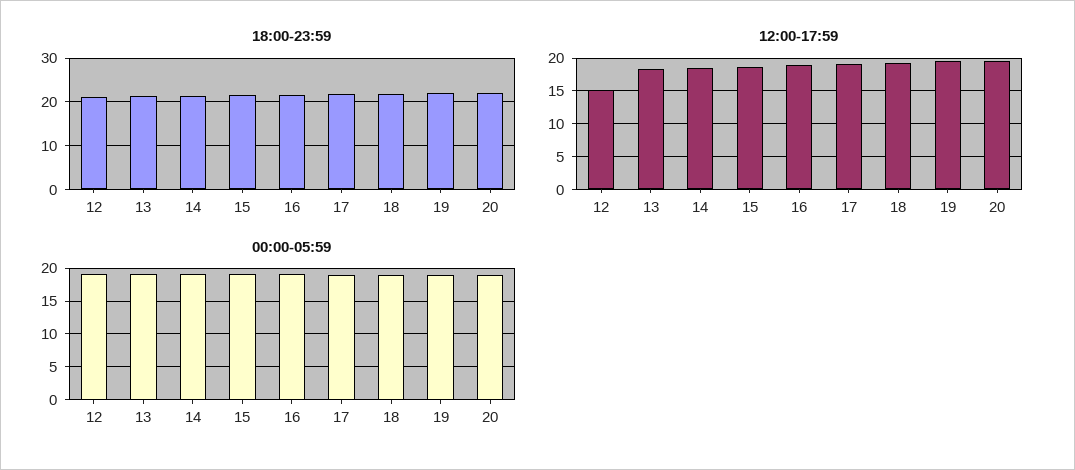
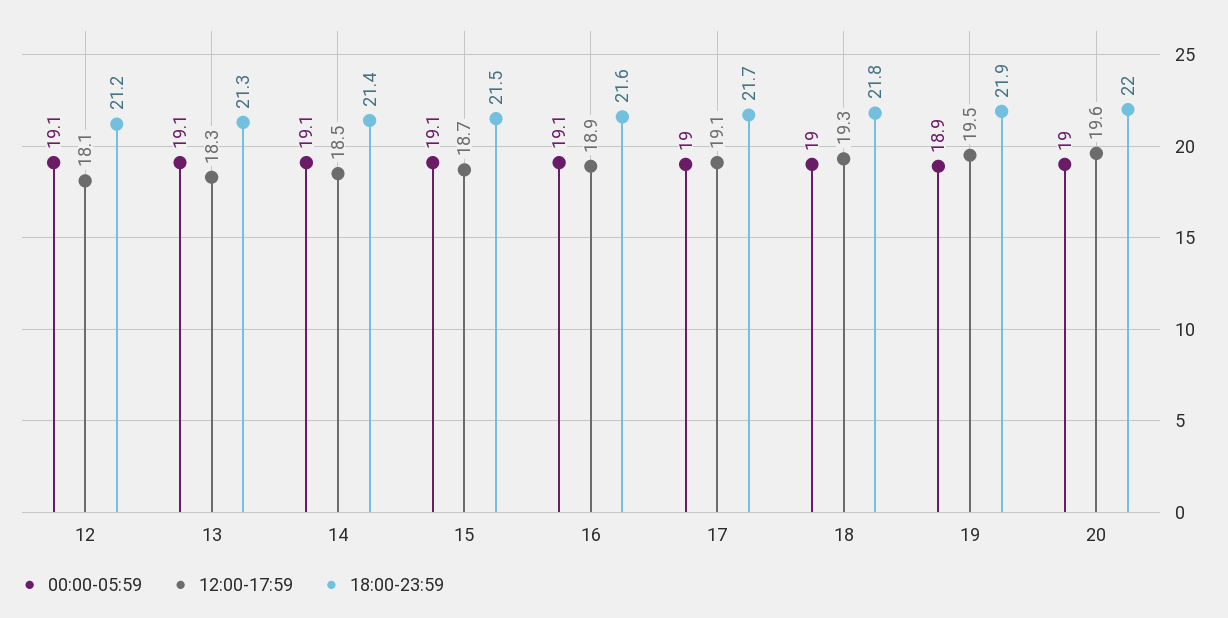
12:00-17:59, 12: 15 -> 18.1

